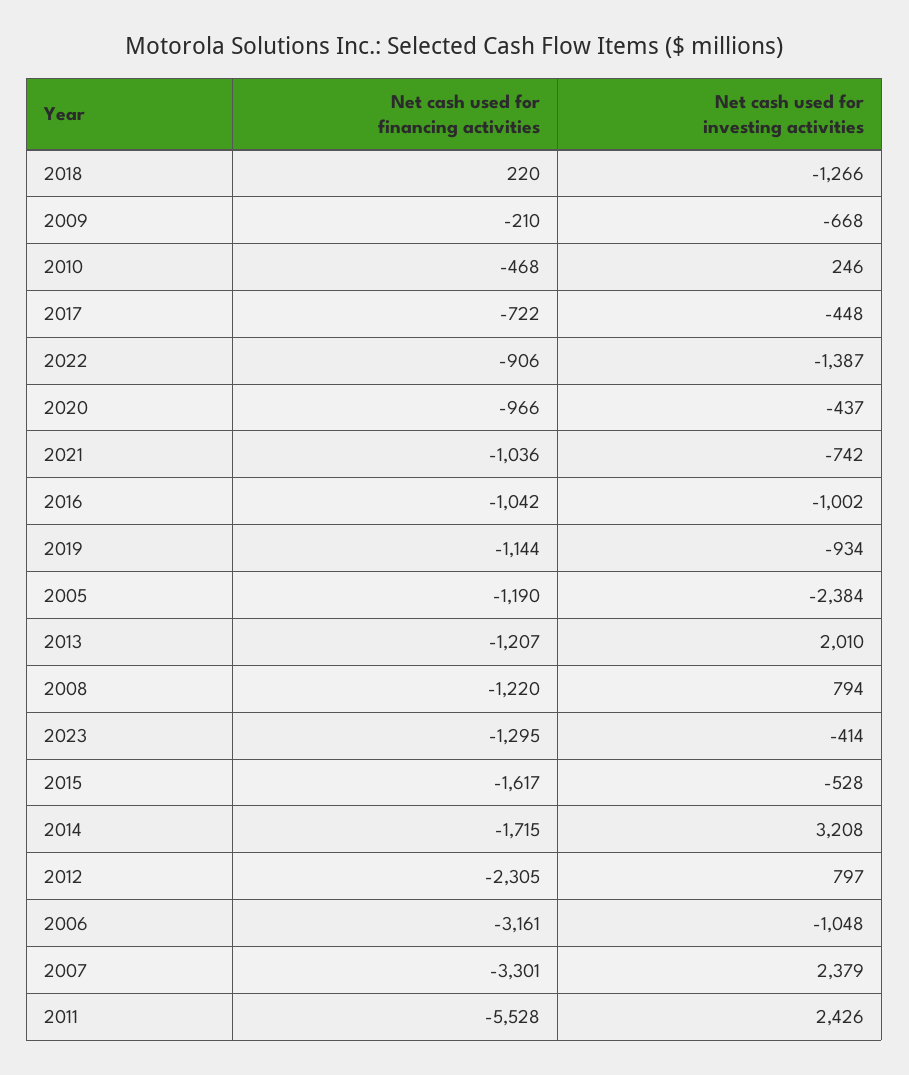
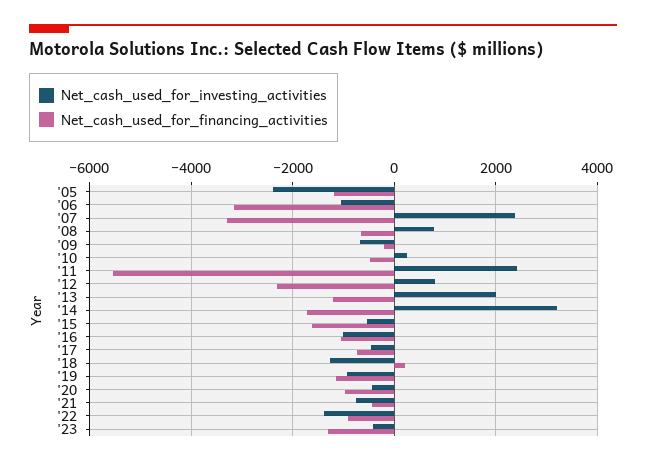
Net cash used for financing activities, 2021: -1036 -> -400
Net cash used for financing activities, 2008: -1220 -> -600

